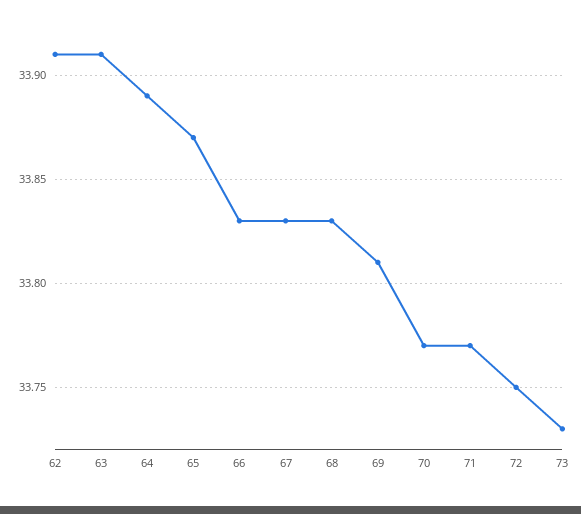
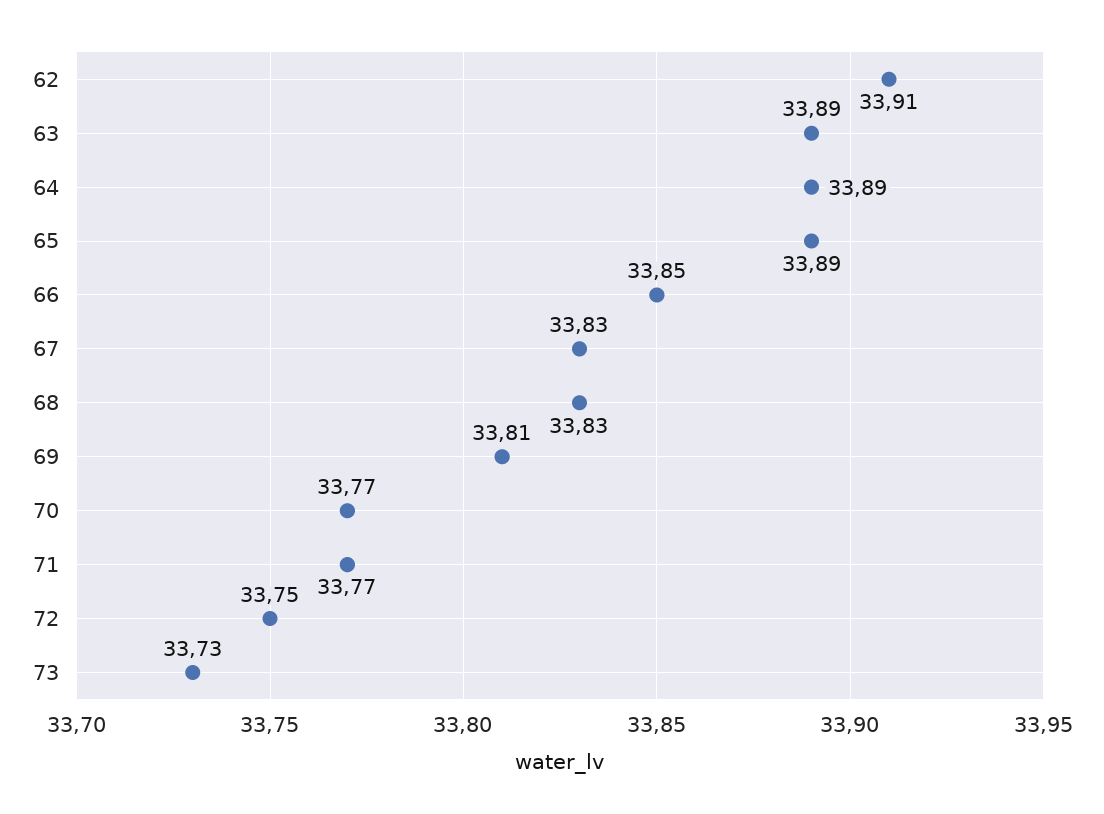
63: 33.91 -> 33.89
65: 33.87 -> 33.89
66: 33.83 -> 33.85

